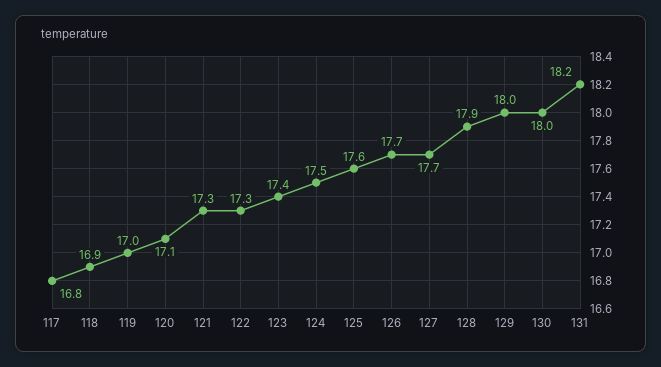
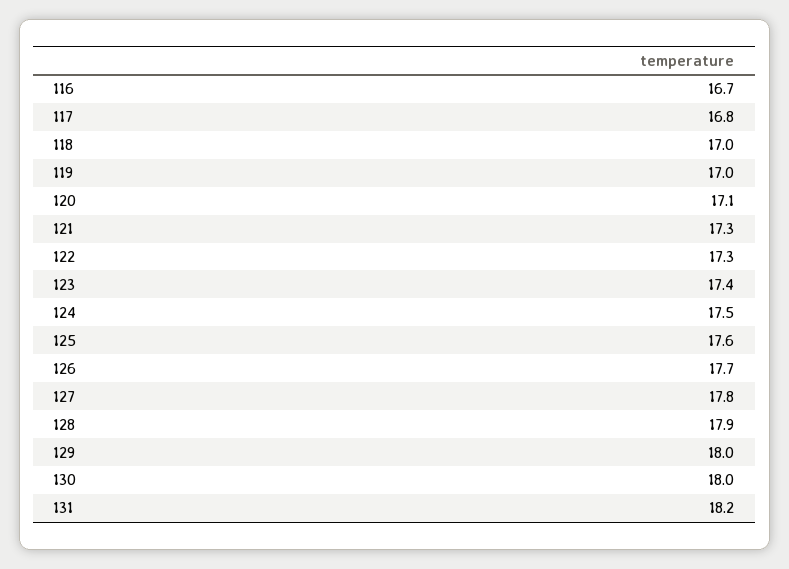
118: 16.9 -> 17
127: 17.7 -> 17.8
116: none -> 16.7

